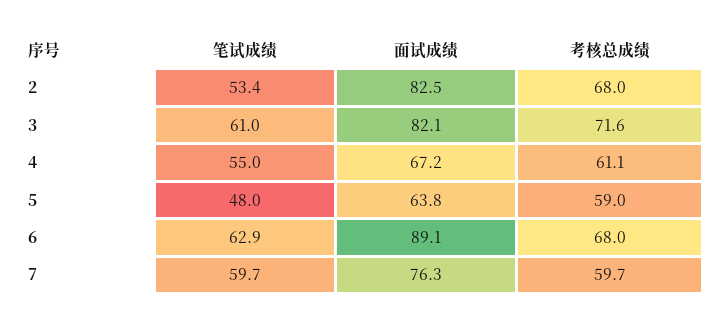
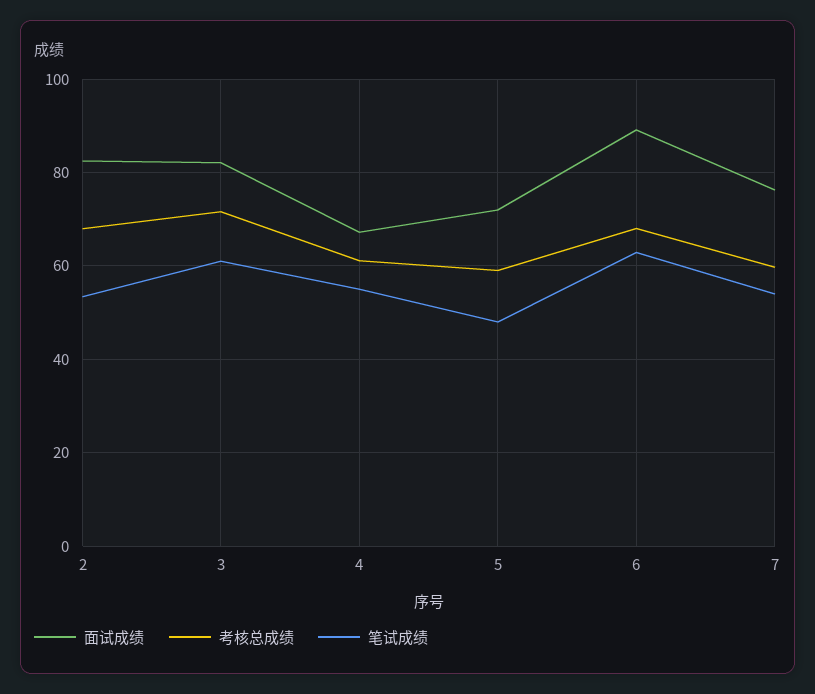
面试成绩, 5: 63.8 -> 72
笔试成绩, 7: 59.7 -> 54

